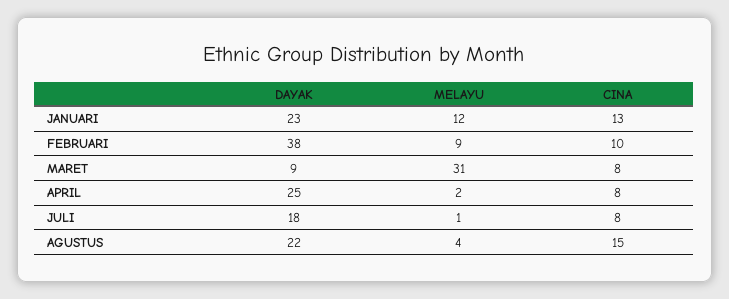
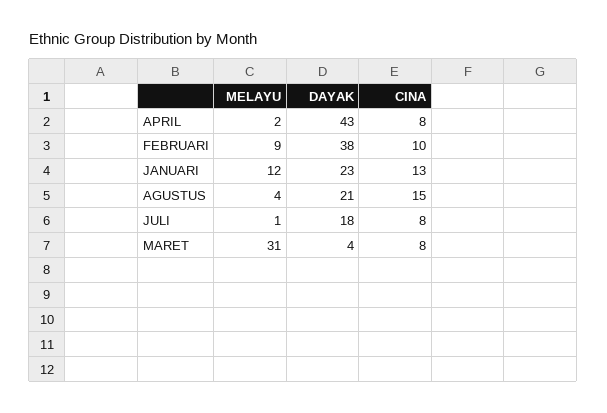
DAYAK, MARET: 9 -> 4
DAYAK, APRIL: 25 -> 43
DAYAK, AGUSTUS: 22 -> 21

